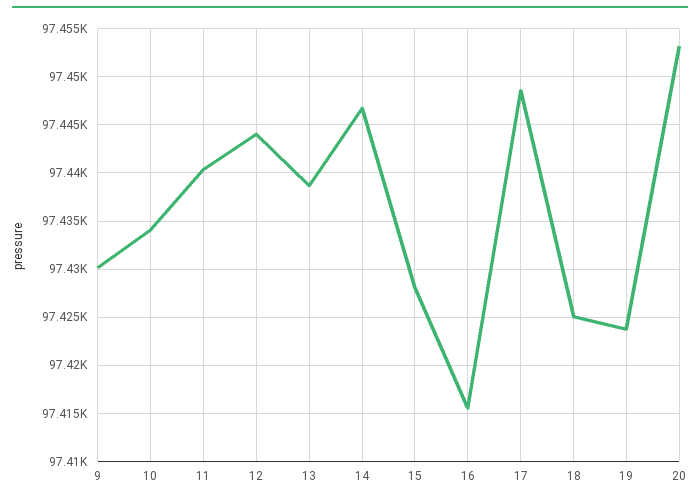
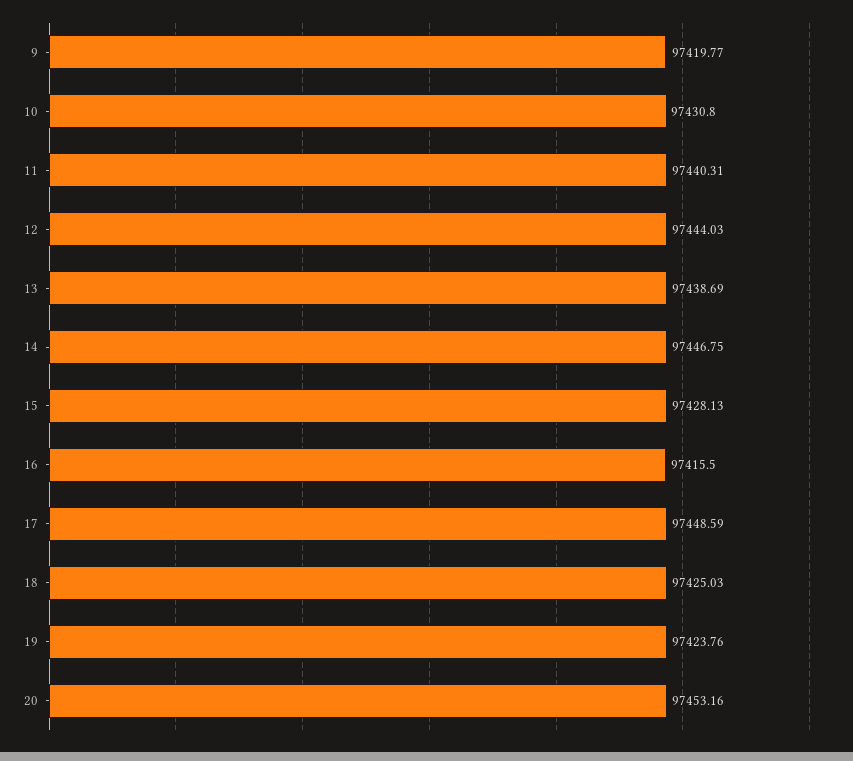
9: 97430 -> 97419.77
10: 97434 -> 97430.8

